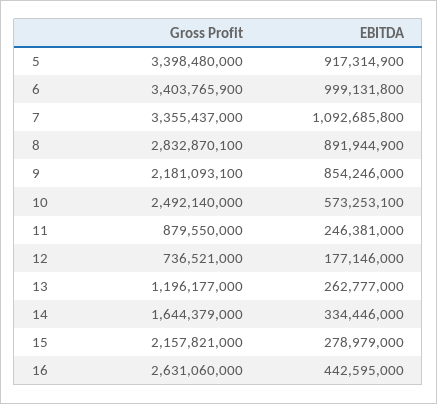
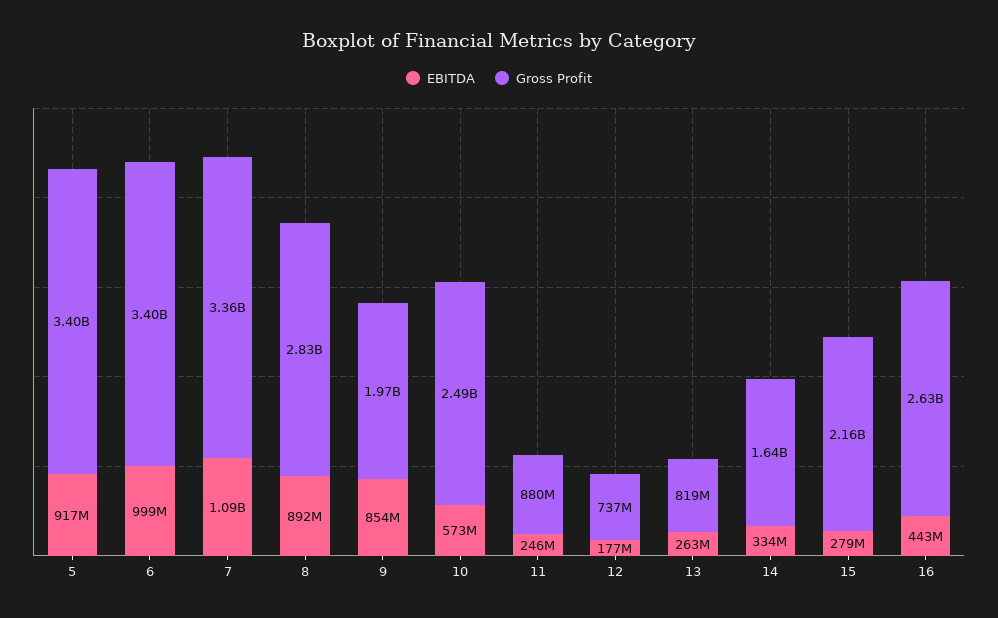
Gross Profit, 9: 2181093100 -> 1970000000
Gross Profit, 13: 1196177000 -> 819000000

